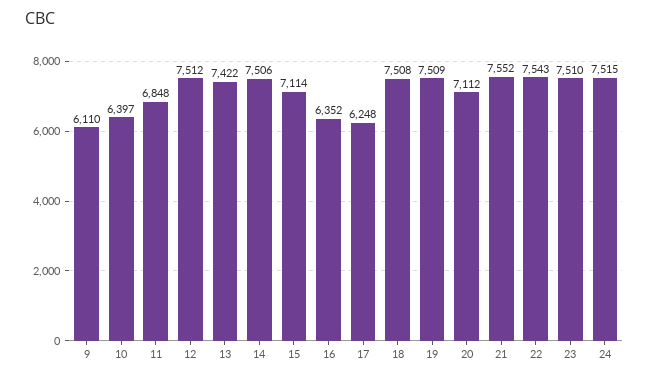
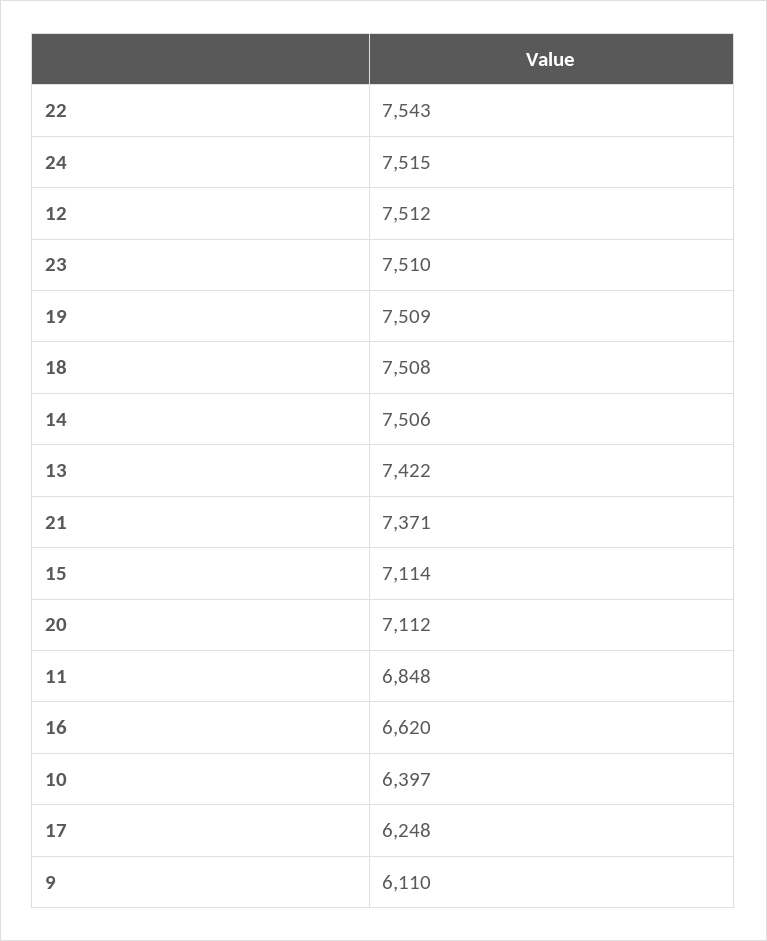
16: 6352 -> 6620
21: 7552 -> 7371

